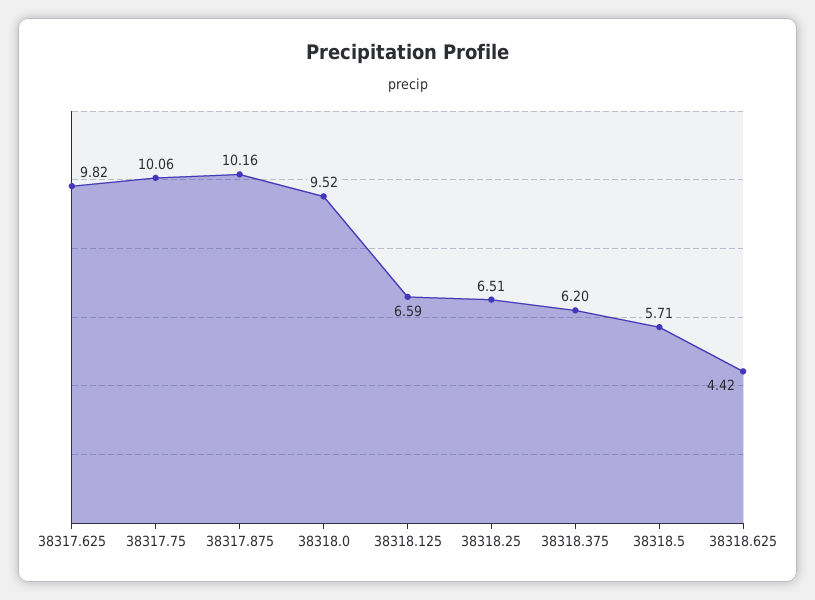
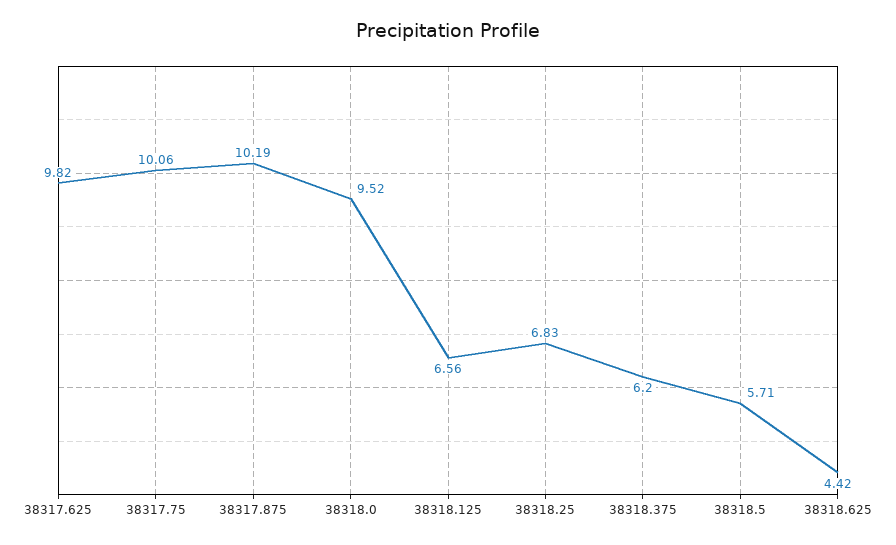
38317.875: 10.16 -> 10.19
38318.125: 6.59 -> 6.56
38318.25: 6.51 -> 6.83

